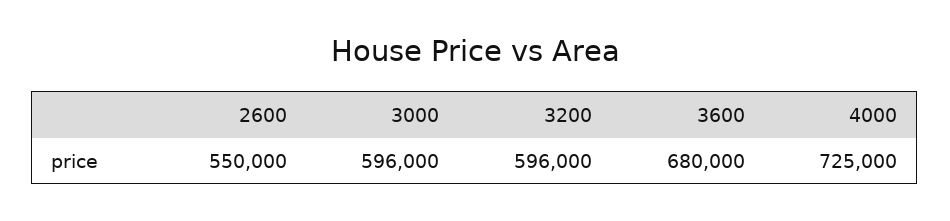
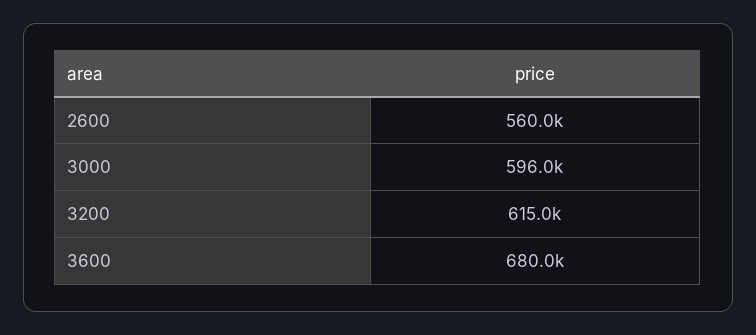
2600: 550000 -> 560000
3200: 596000 -> 615000
4000: 725000 -> none

